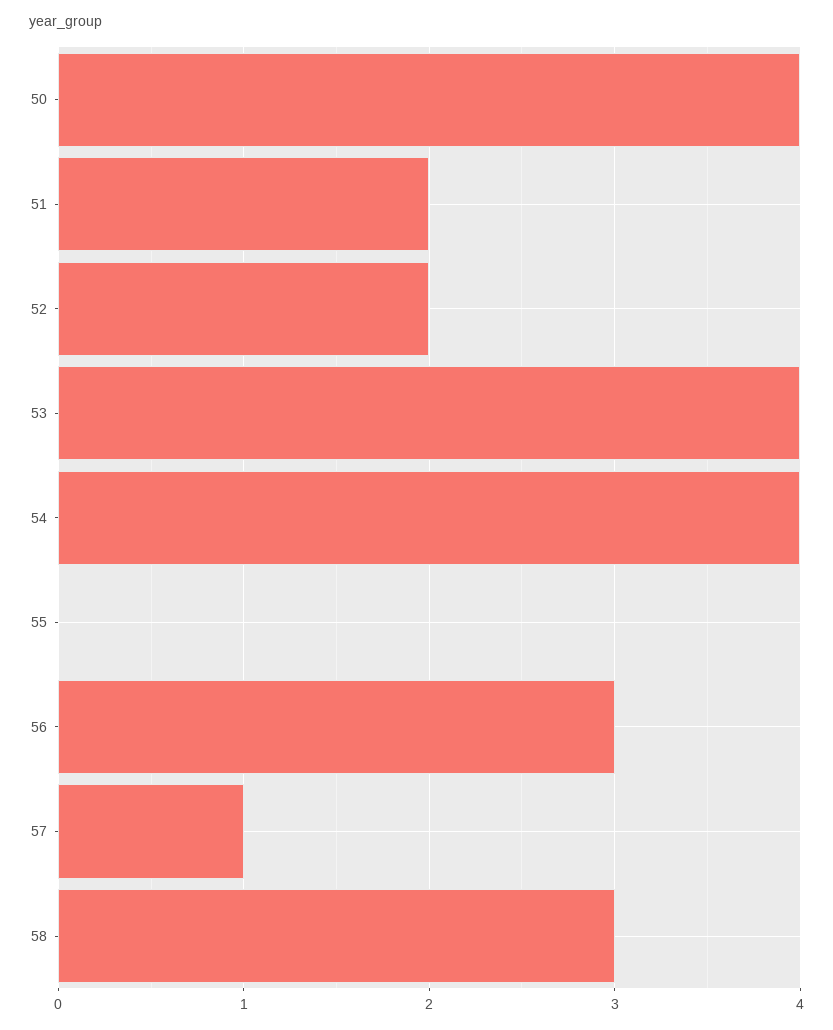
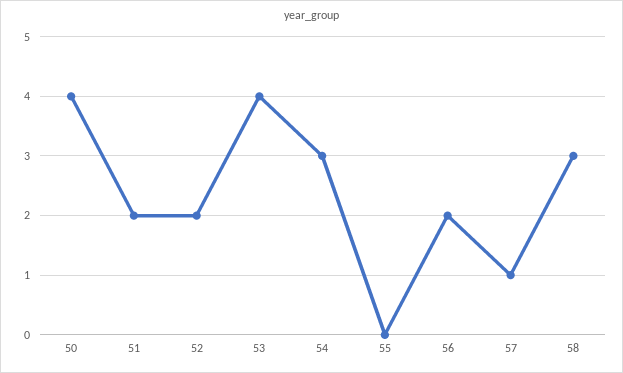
54: 4 -> 3
56: 3 -> 2

